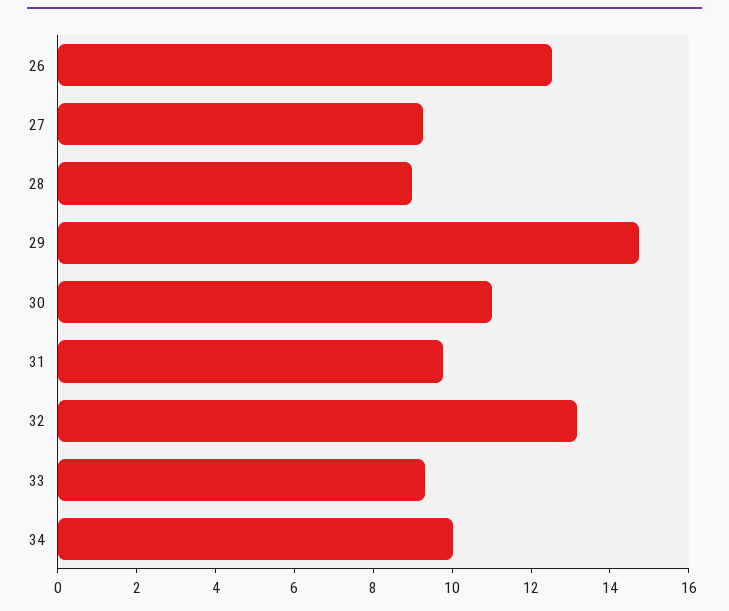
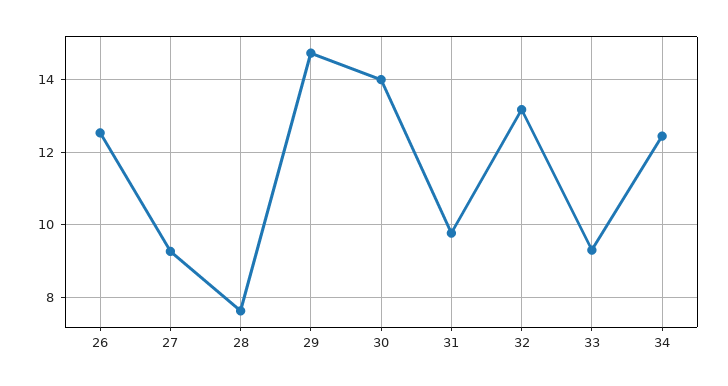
28: 9 -> 7.6
30: 11 -> 14
34: 10 -> 12.4

